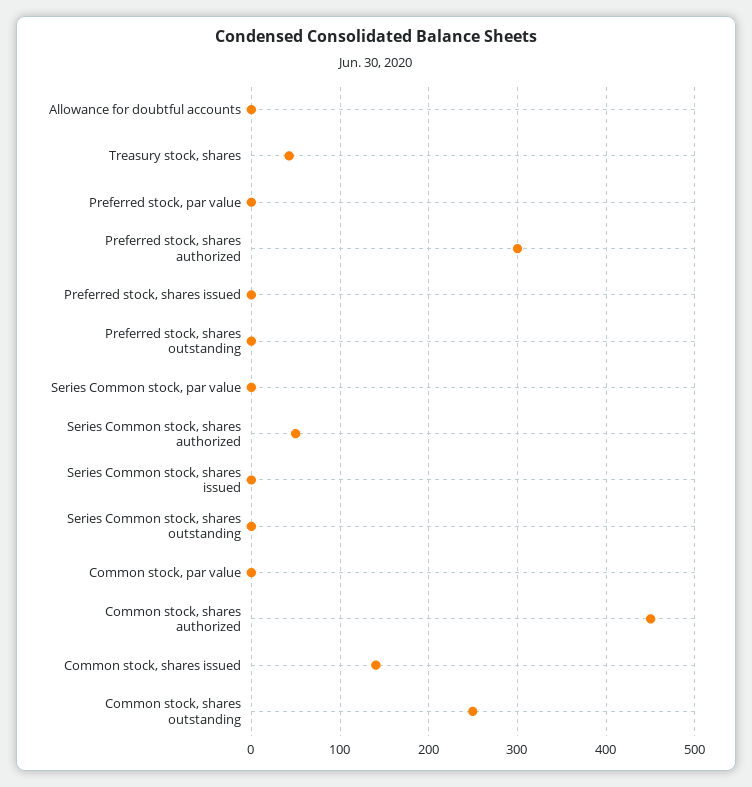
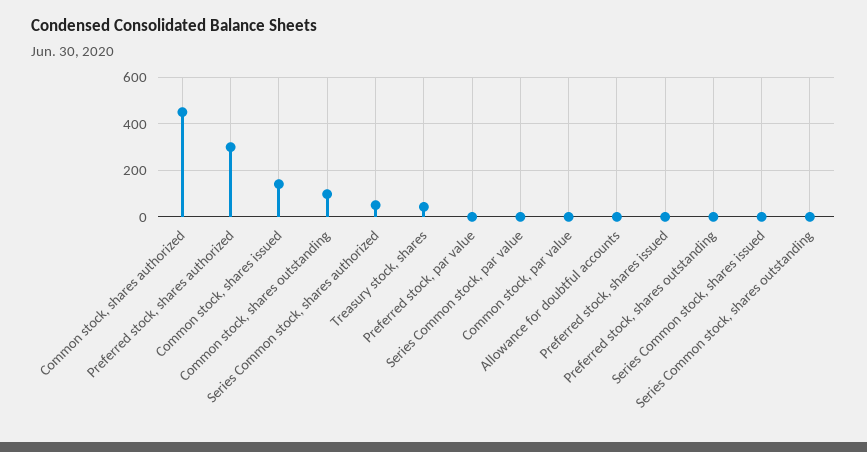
Common stock, shares outstanding: 250 -> 100

